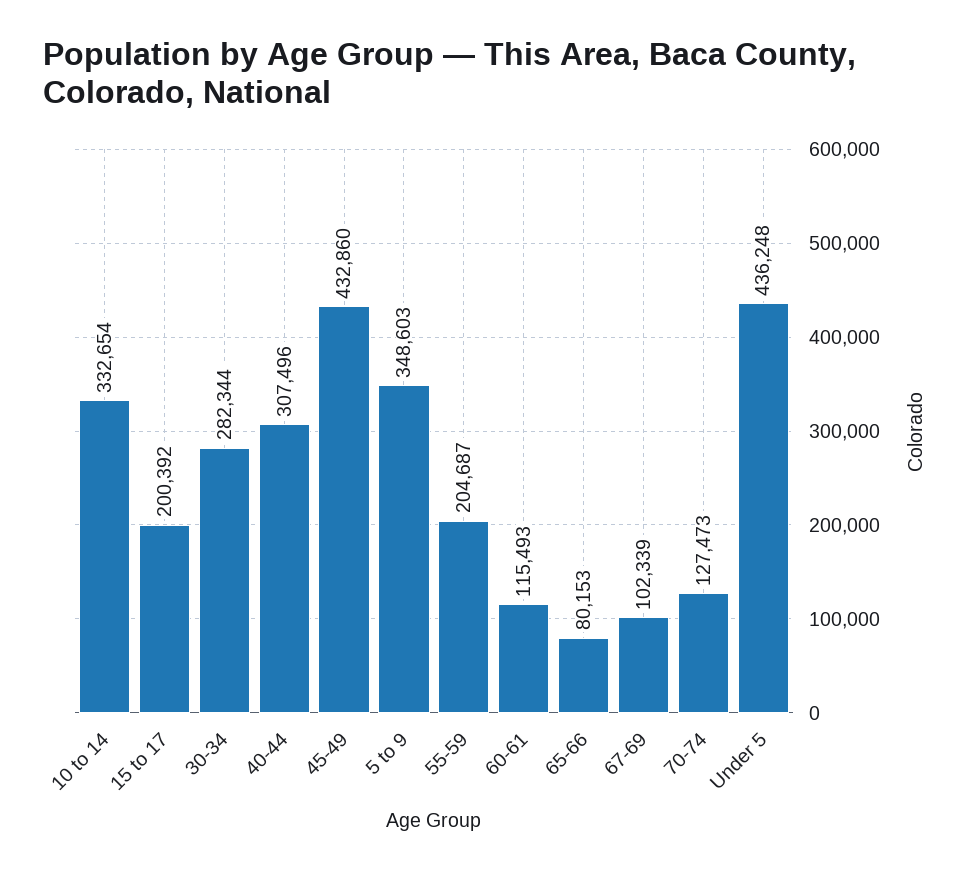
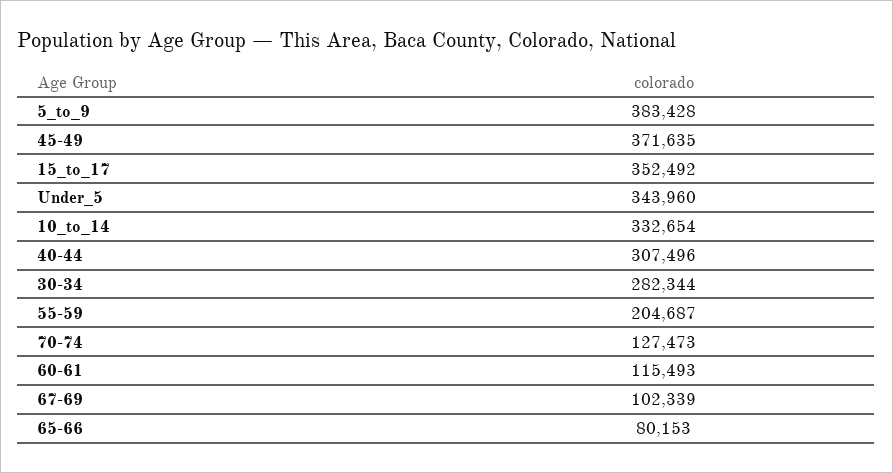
15 to 17: 200392 -> 352492
45-49: 432860 -> 371635
5 to 9: 348603 -> 383428
Under 5: 436248 -> 343960

